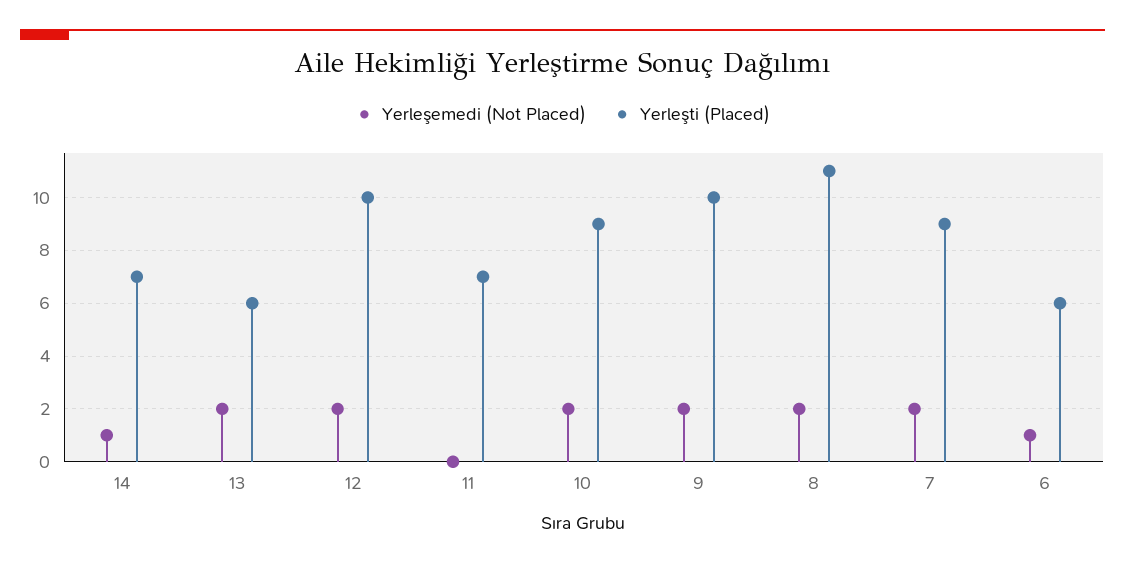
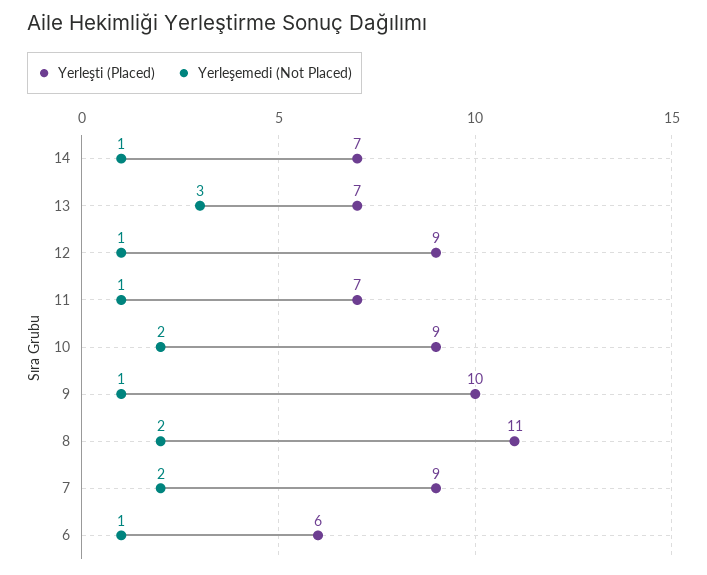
Yerleşemedi (Not Placed), 13: 2 -> 3
Yerleşti (Placed), 13: 6 -> 7
Yerleşemedi (Not Placed), 12: 2 -> 1
Yerleşti (Placed), 12: 10 -> 9
Yerleşemedi (Not Placed), 11: 0 -> 1
Yerleşemedi (Not Placed), 9: 2 -> 1

